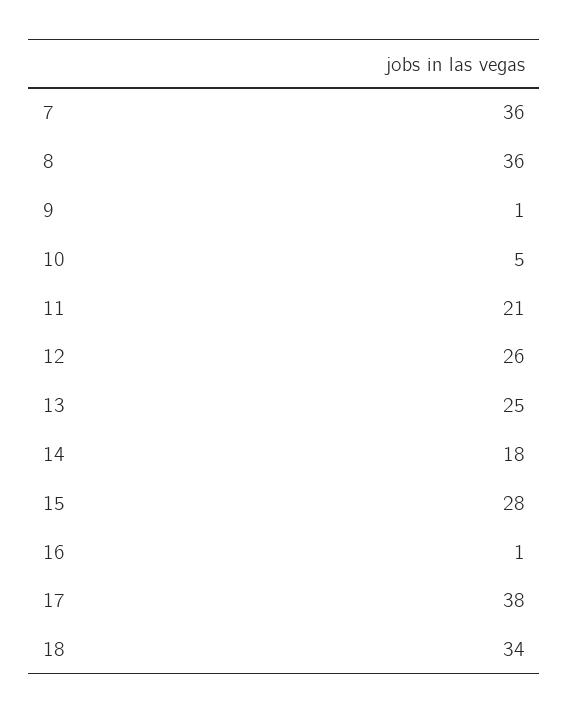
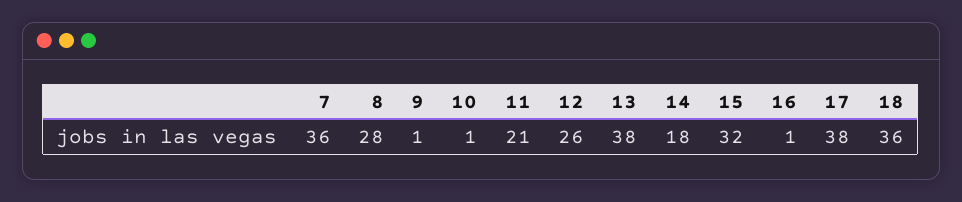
8: 36 -> 28
10: 5 -> 1
13: 25 -> 38
15: 28 -> 32
18: 34 -> 36

